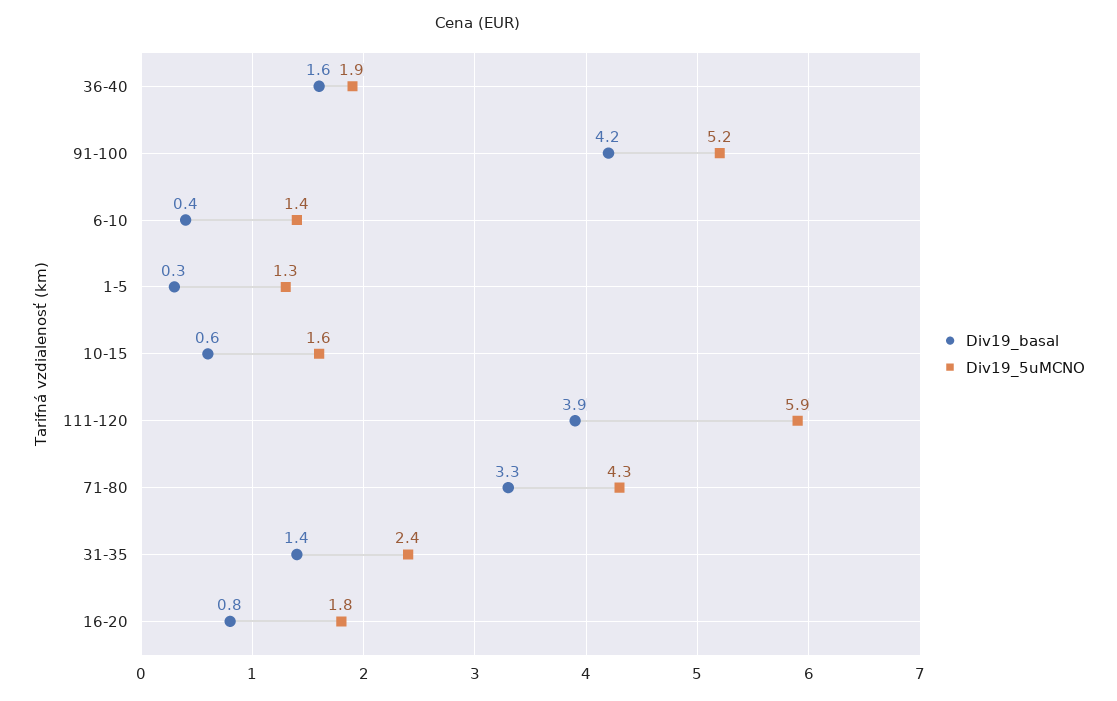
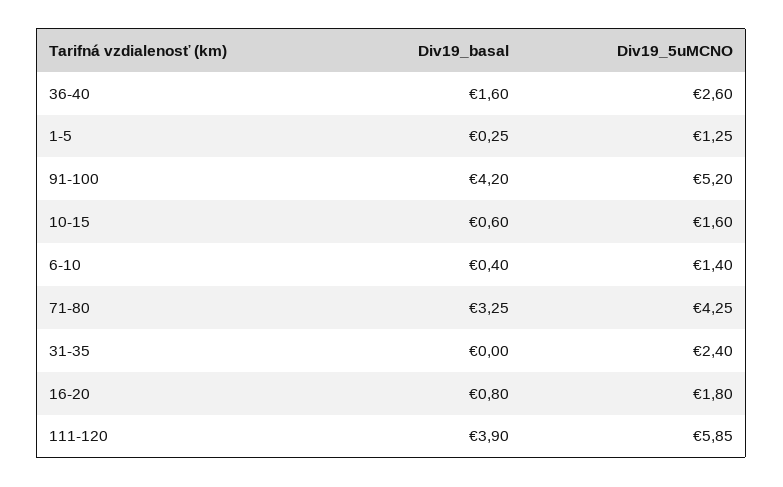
Div19_5uMCNO, 36-40: 1.9 -> 2.6
Div19_basal, 31-35: 1.4 -> 0

